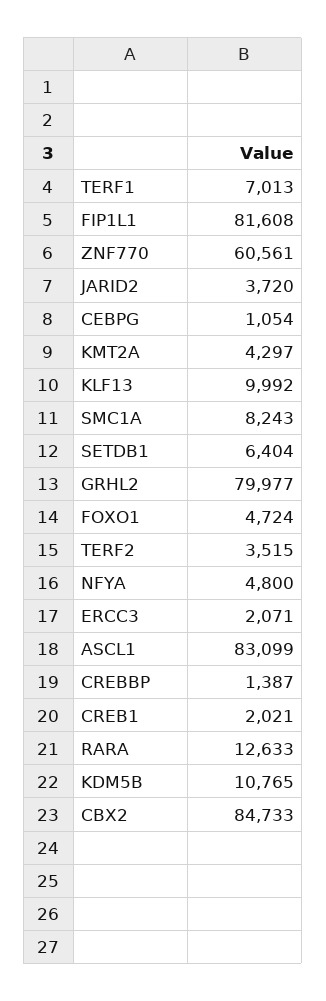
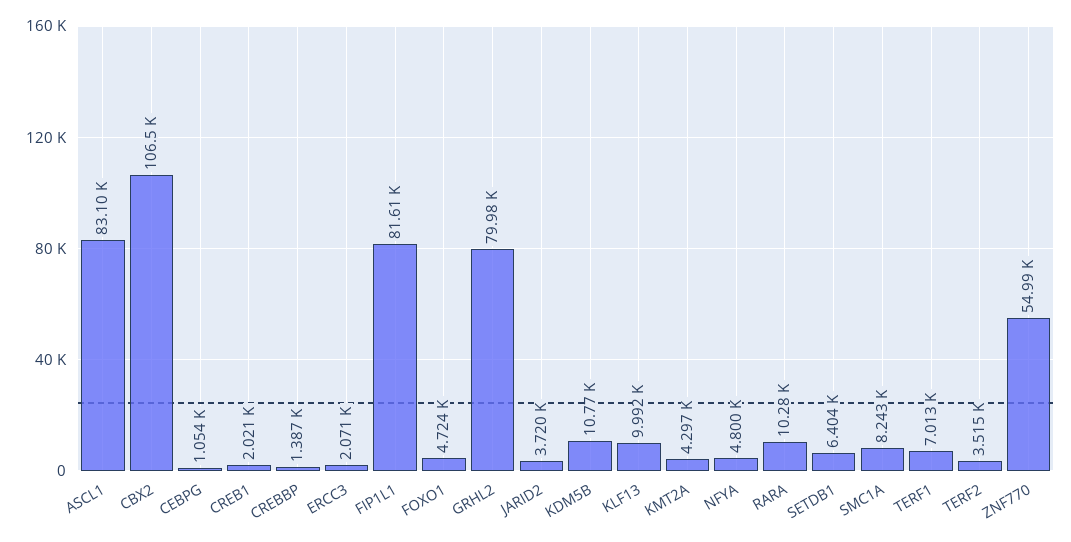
ZNF770: 60561 -> 54990
RARA: 12633 -> 10280
CBX2: 84733 -> 106500

